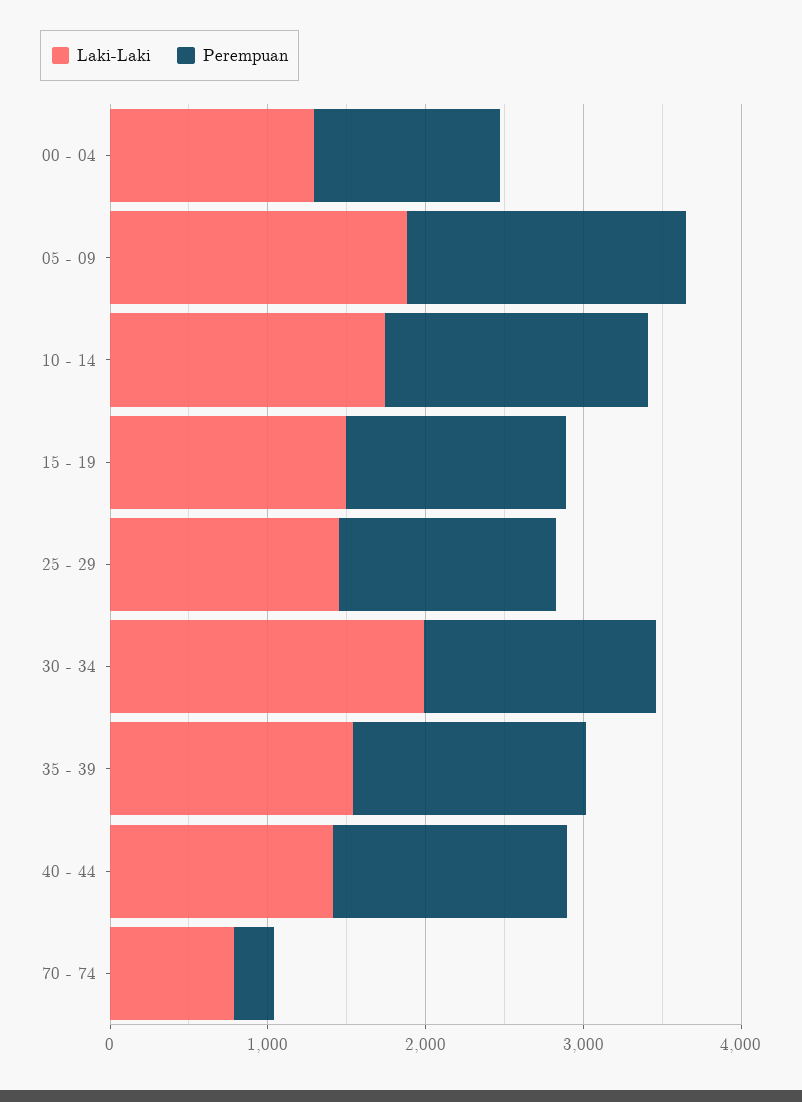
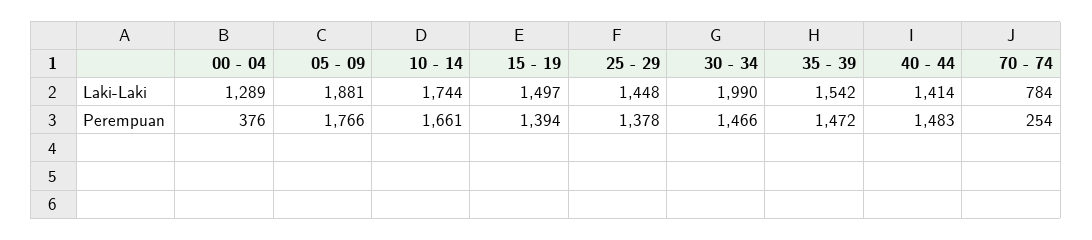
Perempuan, 00 - 04: 1200 -> 376

